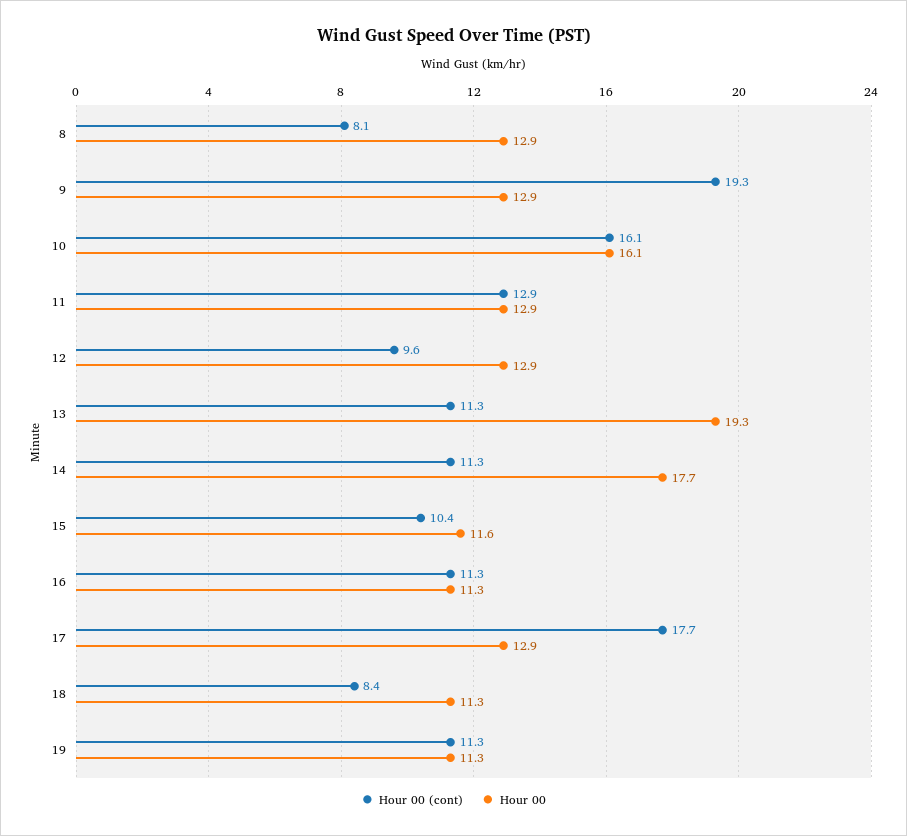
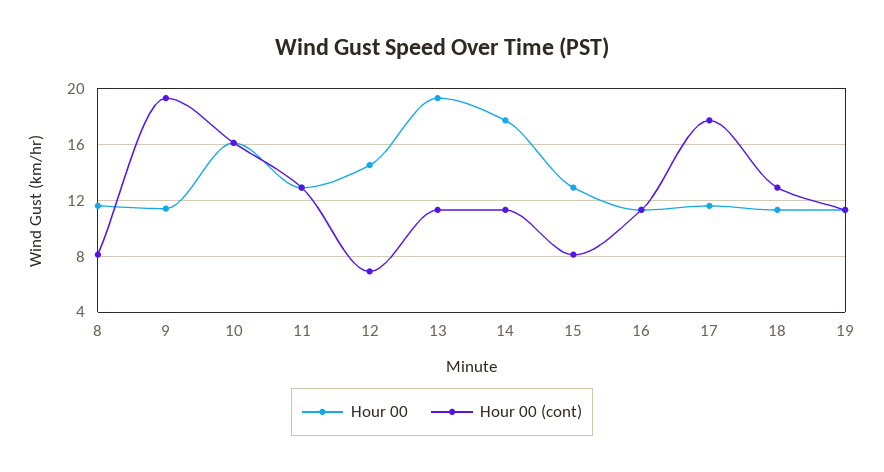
Hour 00, 8: 12.9 -> 11.5
Hour 00, 9: 12.9 -> 11.5
Hour 00 (cont), 12: 9.6 -> 7
Hour 00, 12: 12.9 -> 14.5
Hour 00 (cont), 15: 10.4 -> 8
Hour 00, 15: 11.6 -> 13
Hour 00, 17: 12.9 -> 11.5
Hour 00 (cont), 18: 8.4 -> 13

